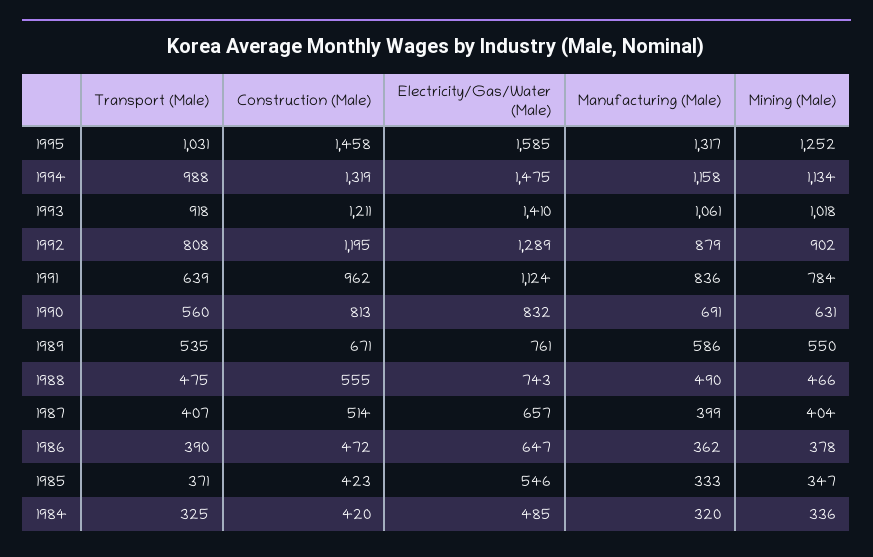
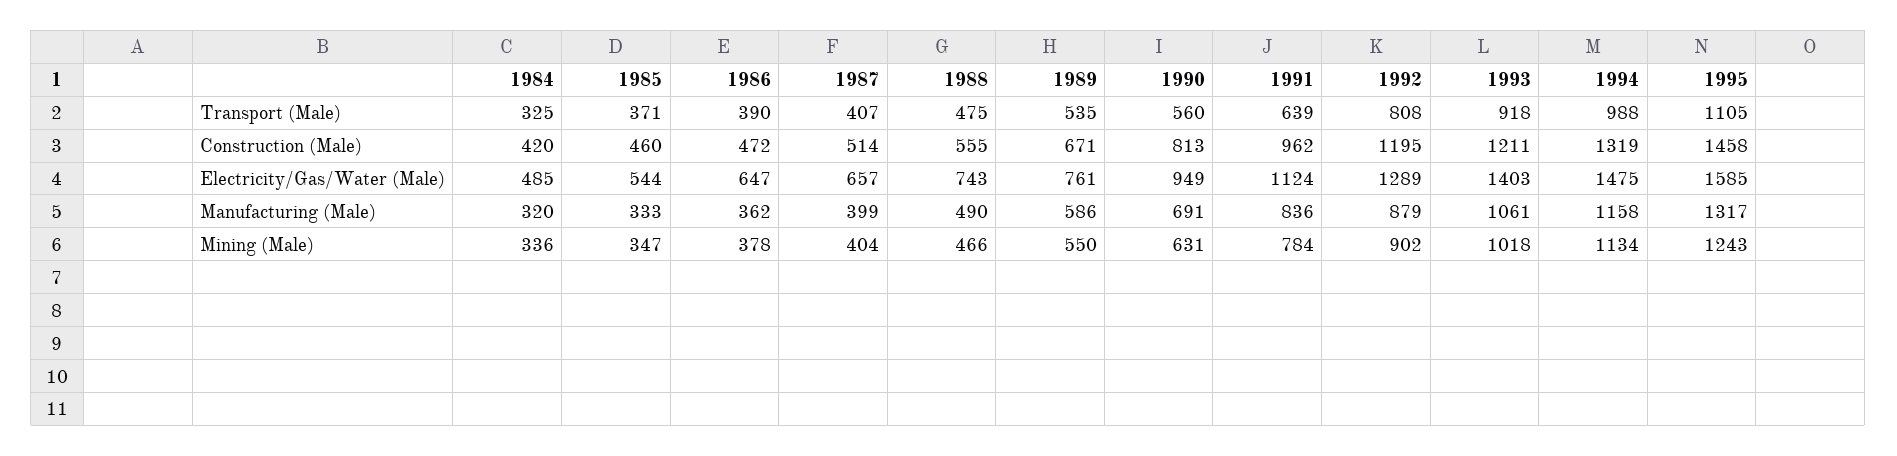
Transport (Male), 1995: 1031 -> 1105
Mining (Male), 1995: 1252 -> 1243
Electricity/Gas/Water (Male), 1993: 1410 -> 1403
Electricity/Gas/Water (Male), 1990: 832 -> 949
Construction (Male), 1985: 423 -> 460
Electricity/Gas/Water (Male), 1985: 546 -> 544

